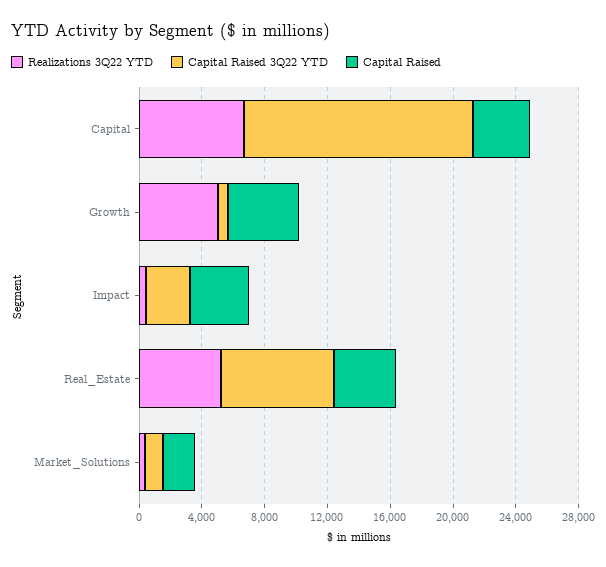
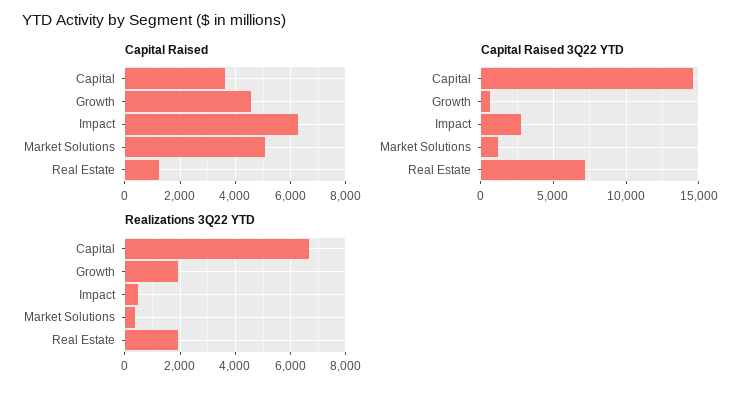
Realizations 3Q22 YTD, Growth: 5000 -> 2000
Capital Raised, Impact: 4000 -> 6250
Realizations 3Q22 YTD, Real_Estate: 5000 -> 2000
Capital Raised, Real_Estate: 4000 -> 1250
Capital Raised, Market_Solutions: 2000 -> 5000

